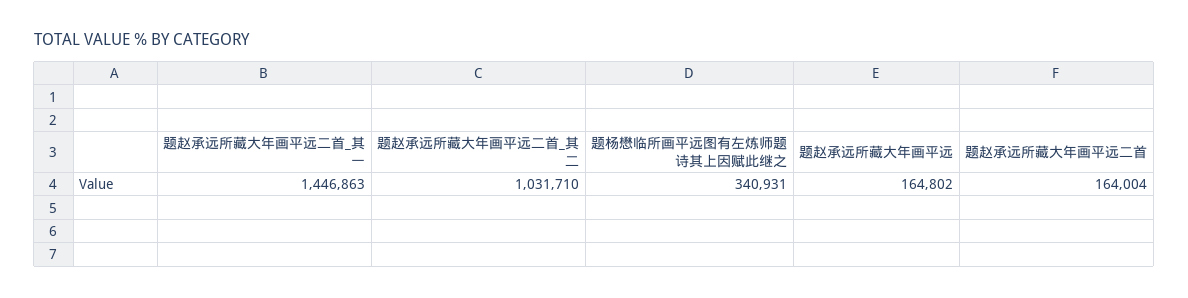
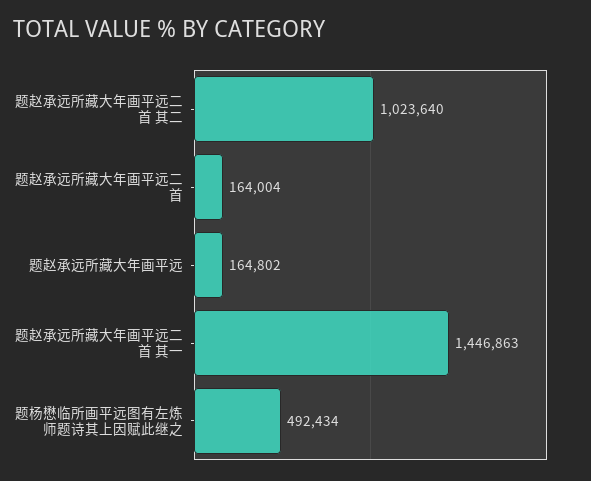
题赵承远所藏大年画平远二首_其二: 1031710 -> 1023640
题杨懋临所画平远图有左炼师题诗其上因赋此继之: 340931 -> 492434

